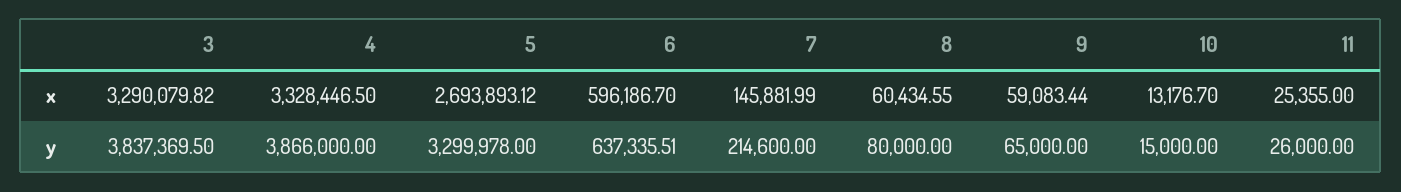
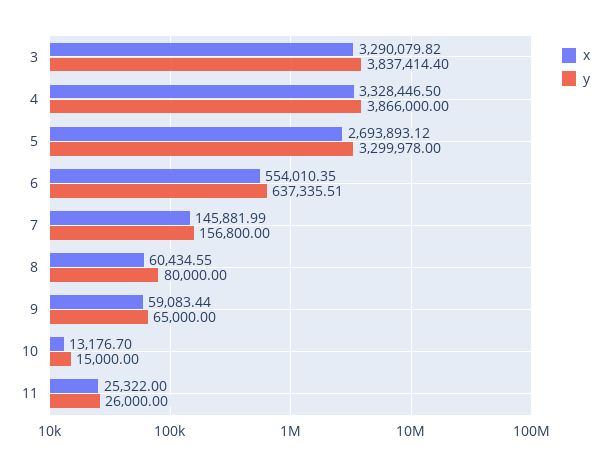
x, 6: 596186.7 -> 554010.35
x, 11: 25355 -> 25322
y, 3: 3837369.5 -> 3837414.4
y, 7: 214600 -> 156800

